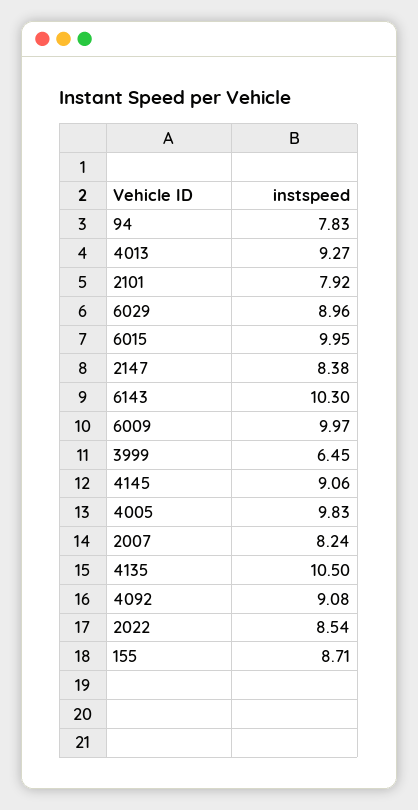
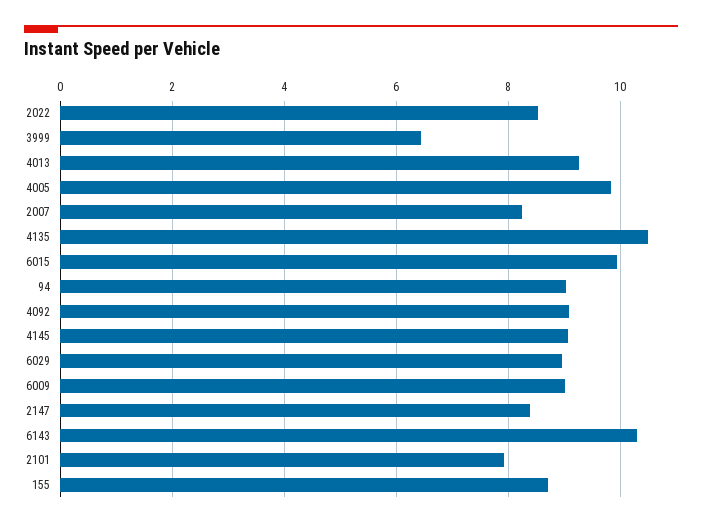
94: 7.83 -> 9
6009: 9.97 -> 9

